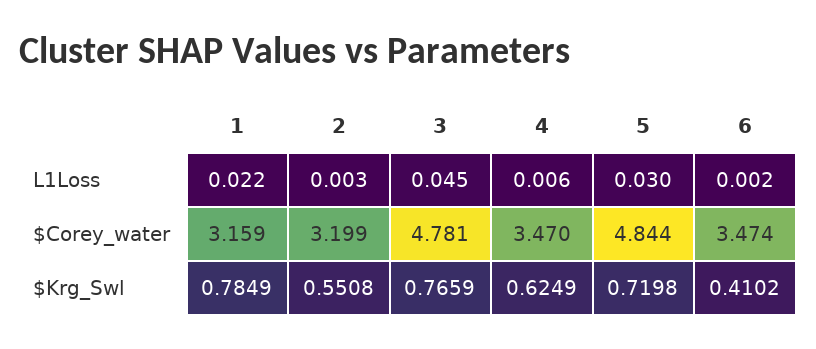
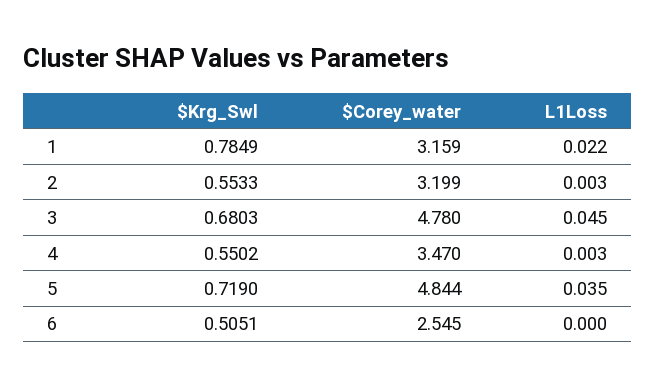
4, L1Loss: 0.006 -> 0.003
5, L1Loss: 0.03 -> 0.035
6, L1Loss: 0.002 -> 0
3, $Corey_water: 4.781 -> 4.78
6, $Corey_water: 3.474 -> 2.545
2, $Krg_Swl: 0.5508 -> 0.5533
3, $Krg_Swl: 0.7659 -> 0.6803
4, $Krg_Swl: 0.6249 -> 0.5502
5, $Krg_Swl: 0.7198 -> 0.719
6, $Krg_Swl: 0.4102 -> 0.5051

